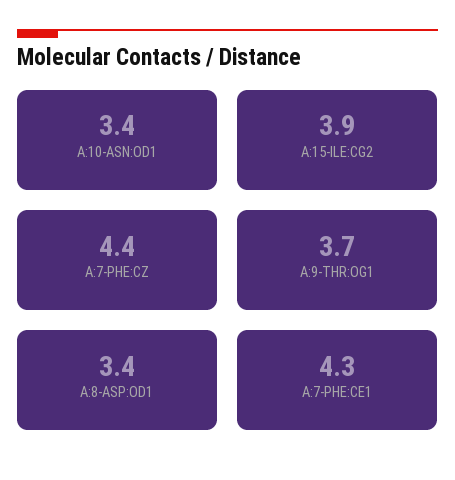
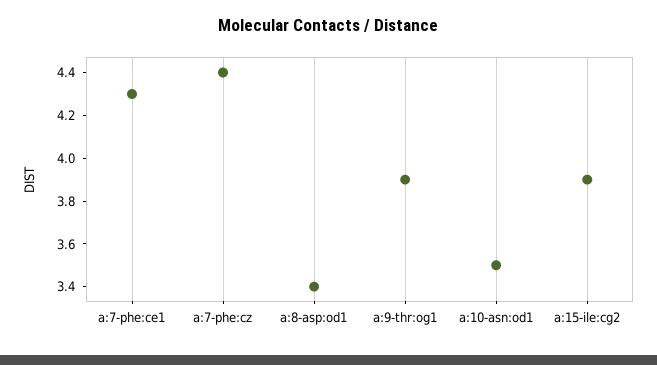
A:10-ASN:OD1: 3.4 -> 3.5
A:9-THR:OG1: 3.7 -> 3.9

